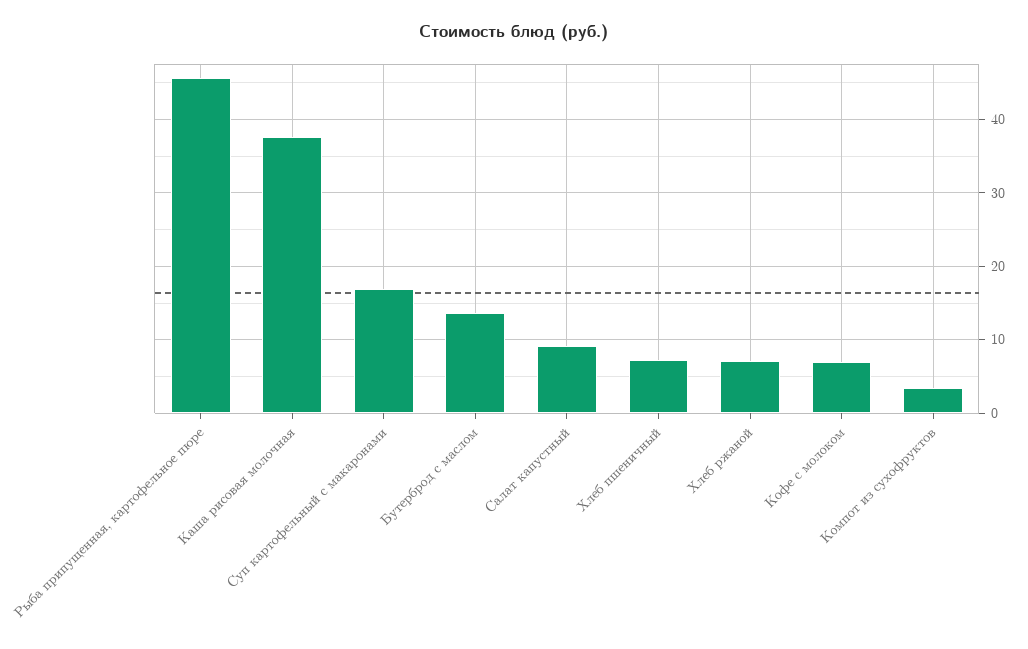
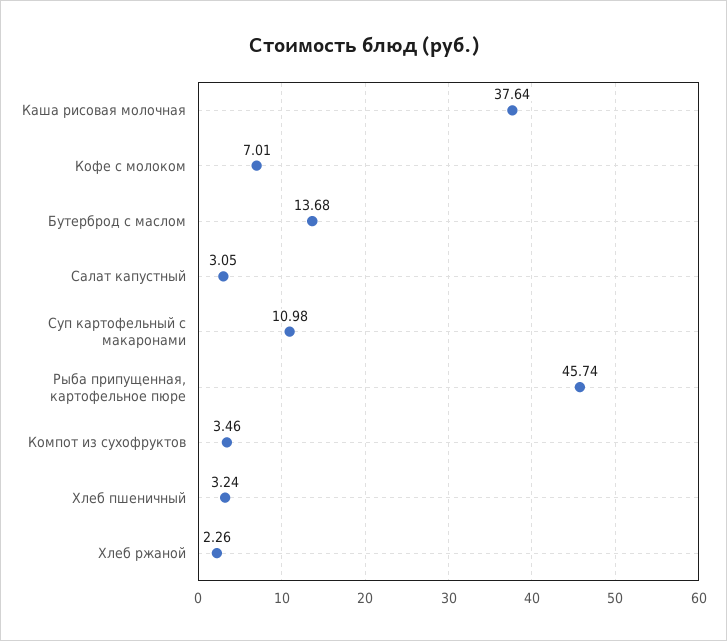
Суп картофельный с макаронами: 17 -> 10.98
Салат капустный: 9 -> 3.05
Хлеб пшеничный: 7 -> 3.24
Хлеб ржаной: 7 -> 2.26

